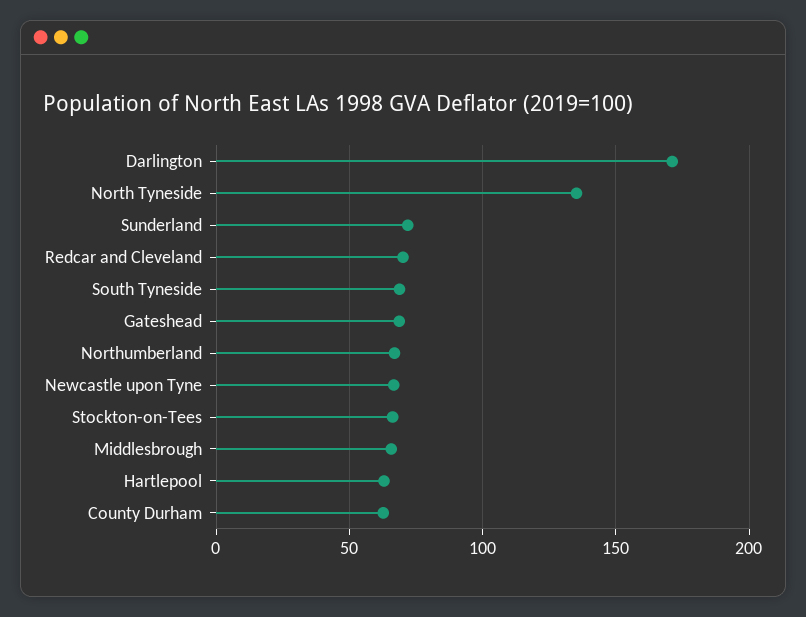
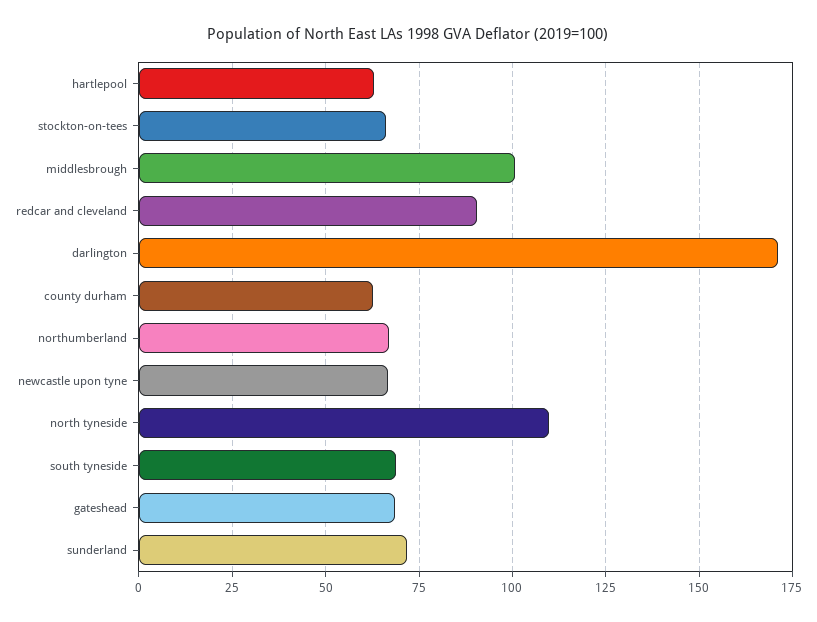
North Tyneside: 135 -> 110
Redcar and Cleveland: 70 -> 90
Middlesbrough: 65 -> 100

